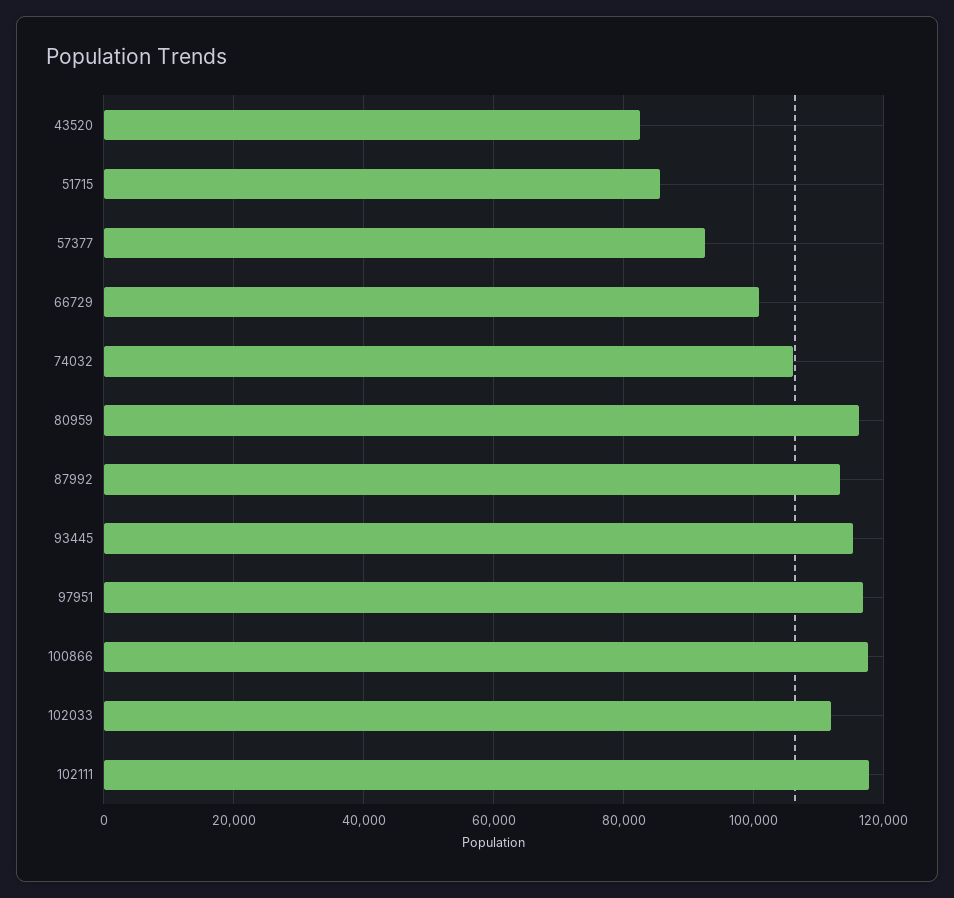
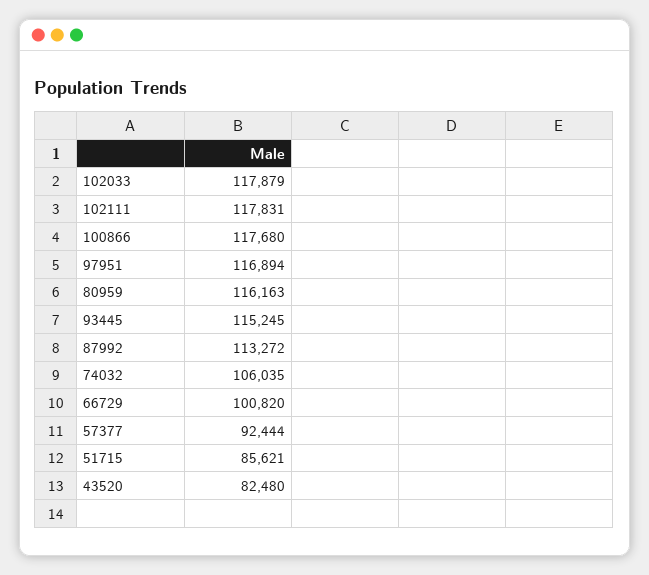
102033: 112000 -> 117879

